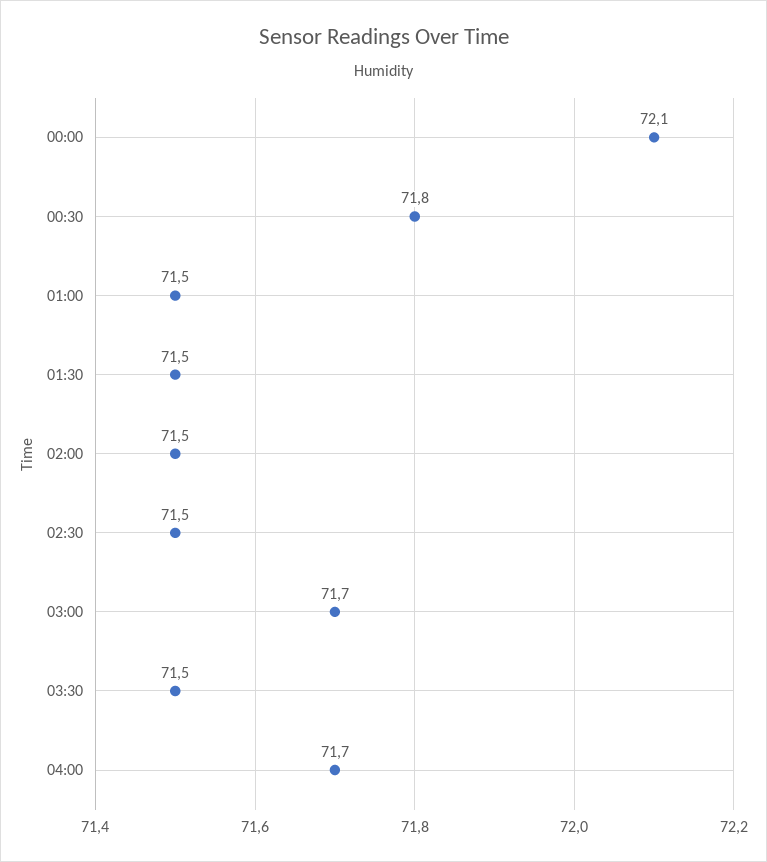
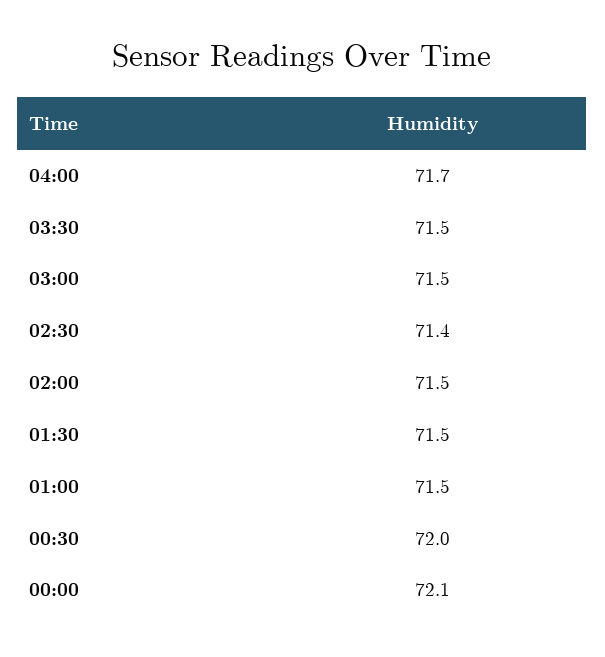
00:30: 71.8 -> 72
02:30: 71.5 -> 71.4
03:00: 71.7 -> 71.5

